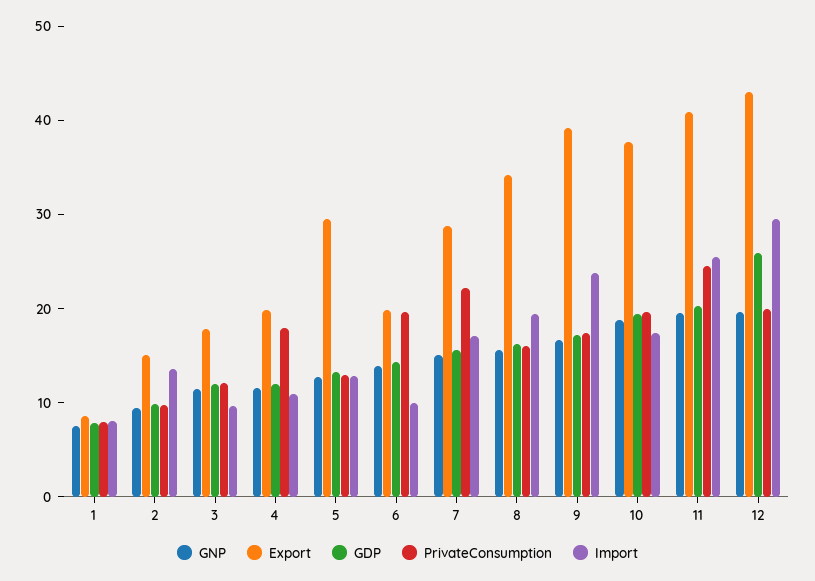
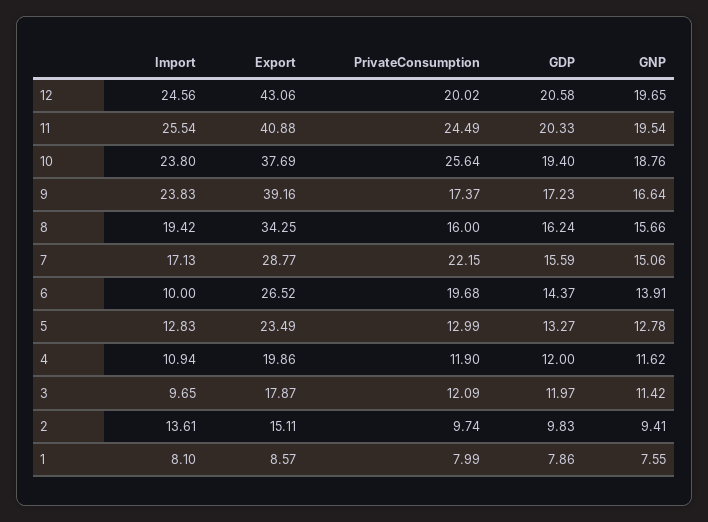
PrivateConsumption, 4: 18 -> 11.9
Export, 5: 30 -> 23.49
Export, 6: 20 -> 26.52
PrivateConsumption, 10: 20 -> 25.64
Import, 10: 18 -> 23.8
GDP, 12: 26 -> 20.58
Import, 12: 30 -> 24.56

